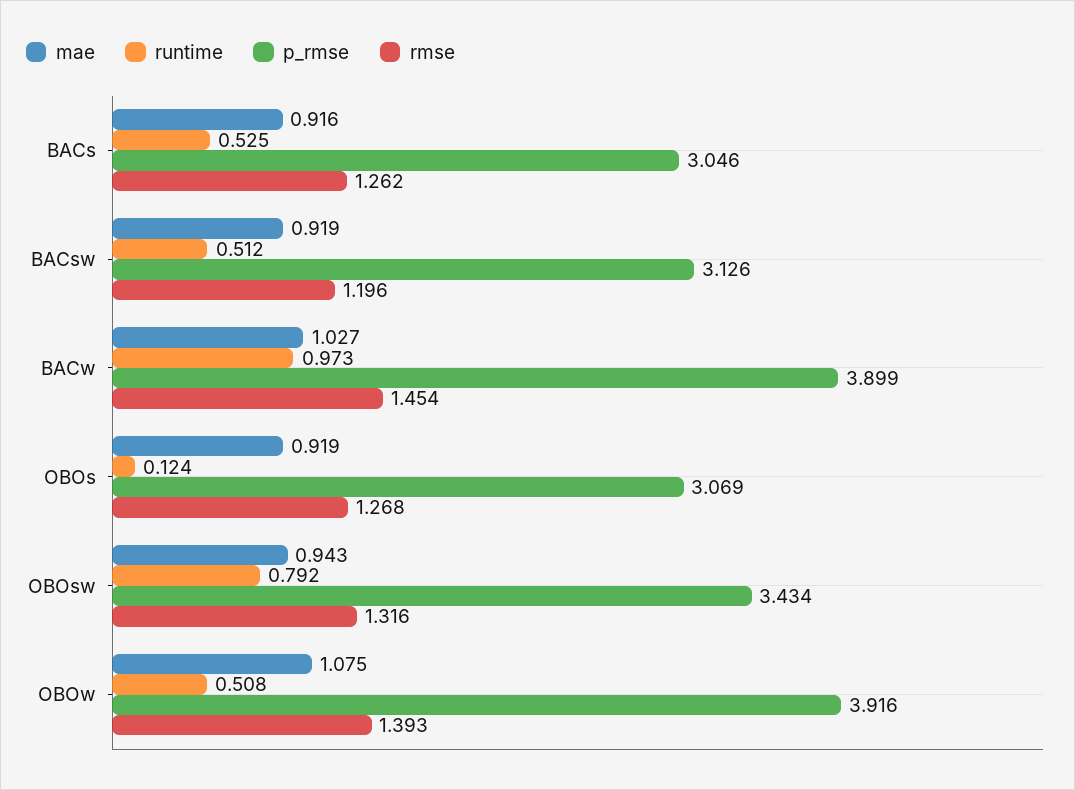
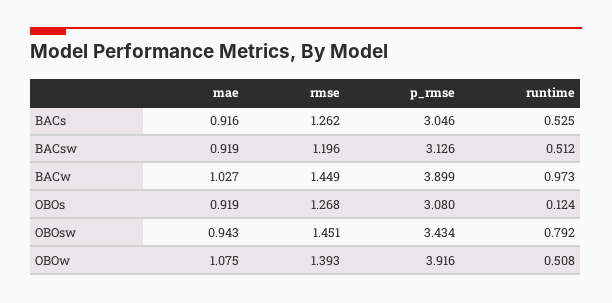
rmse, BACw: 1.454 -> 1.449
p_rmse, OBOs: 3.069 -> 3.08
rmse, OBOsw: 1.316 -> 1.451

